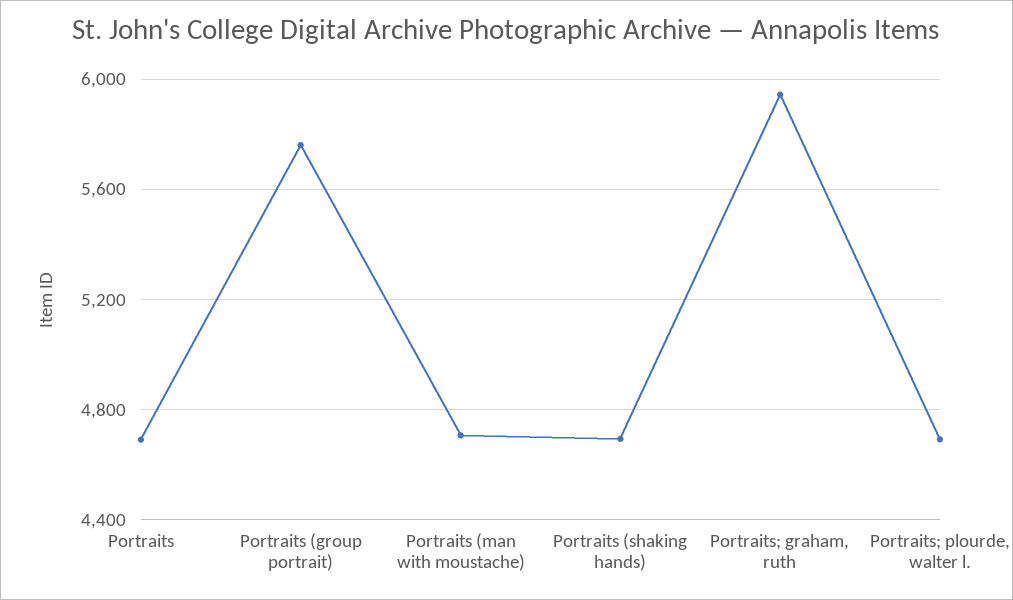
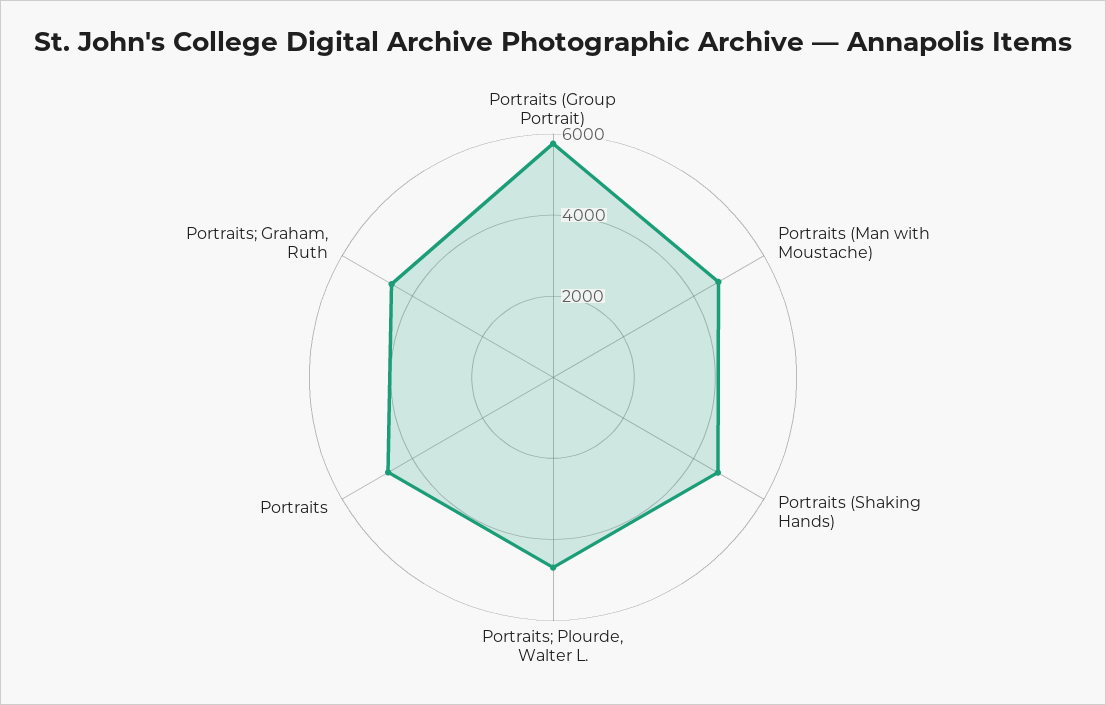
Portraits; graham, ruth: 5950 -> 4500

